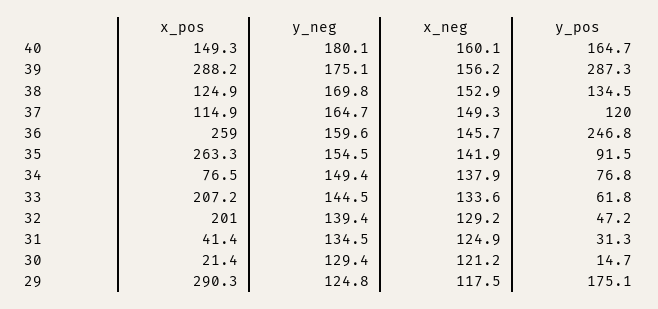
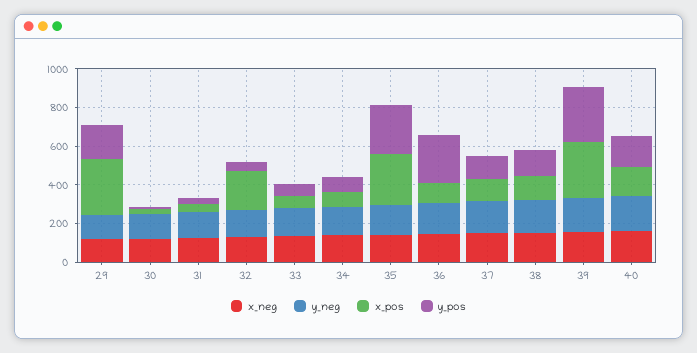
x_pos, 36: 259 -> 100
y_pos, 35: 91.5 -> 250
x_pos, 33: 207.2 -> 50

